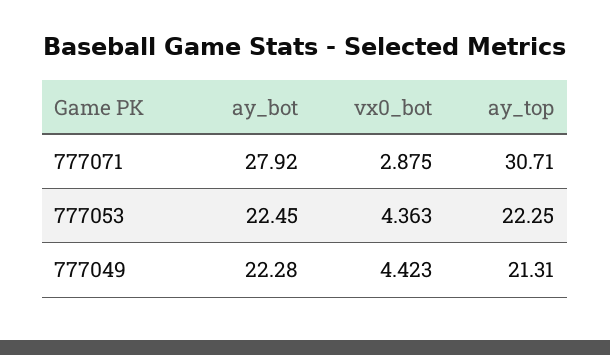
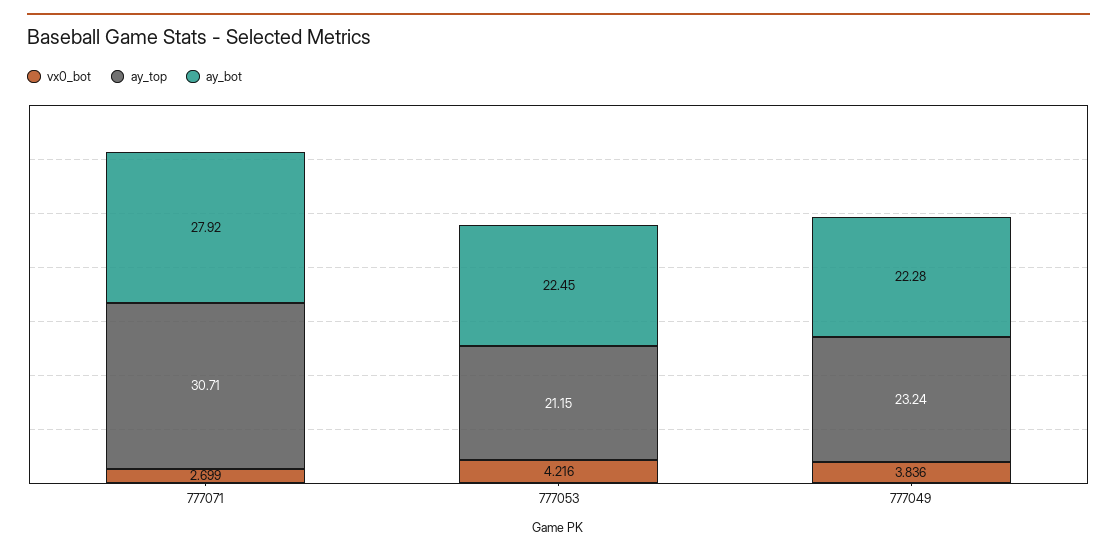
vx0_bot, 777071: 2.875 -> 2.699
vx0_bot, 777053: 4.363 -> 4.216
ay_top, 777053: 22.25 -> 21.15
vx0_bot, 777049: 4.423 -> 3.836
ay_top, 777049: 21.31 -> 23.24

